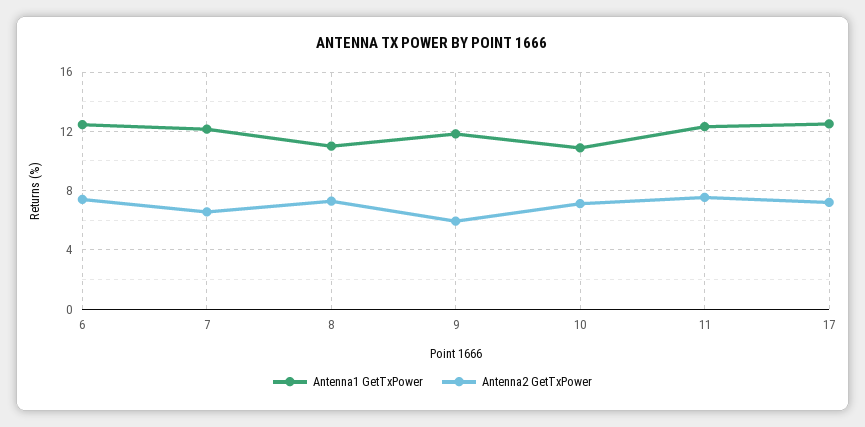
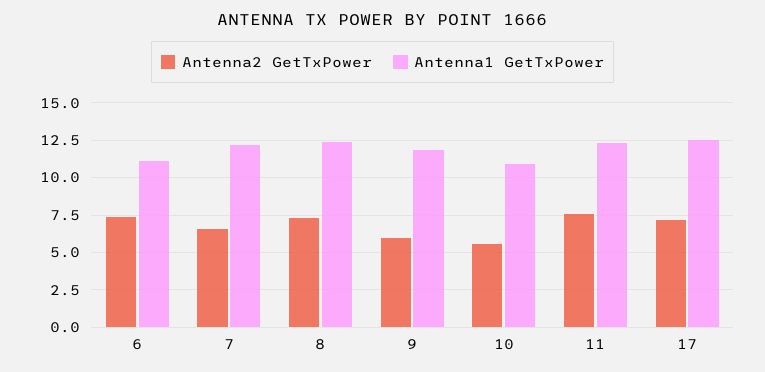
Antenna1 GetTxPower, 6: 12.5 -> 11
Antenna1 GetTxPower, 8: 11 -> 12.5
Antenna2 GetTxPower, 10: 7 -> 5.5

